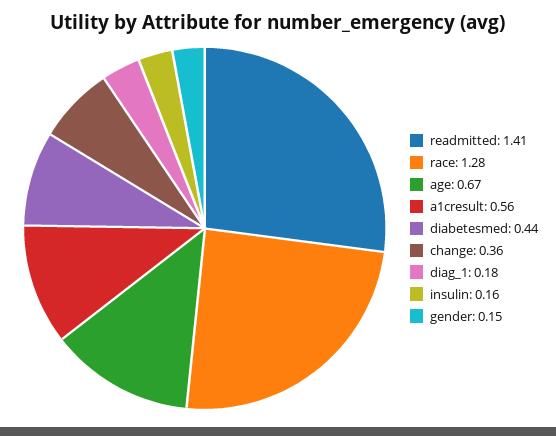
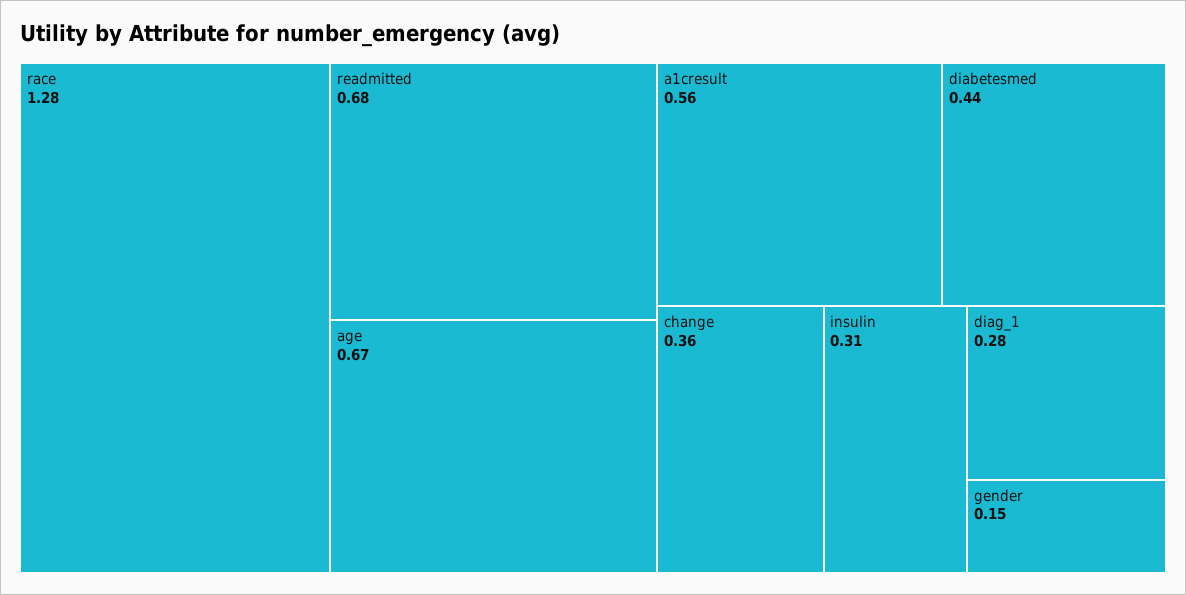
readmitted: 1.41 -> 0.68
diag_1: 0.18 -> 0.28
insulin: 0.16 -> 0.31

